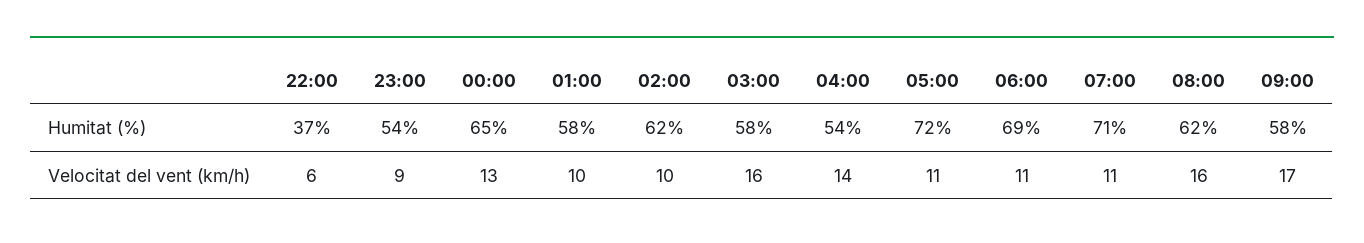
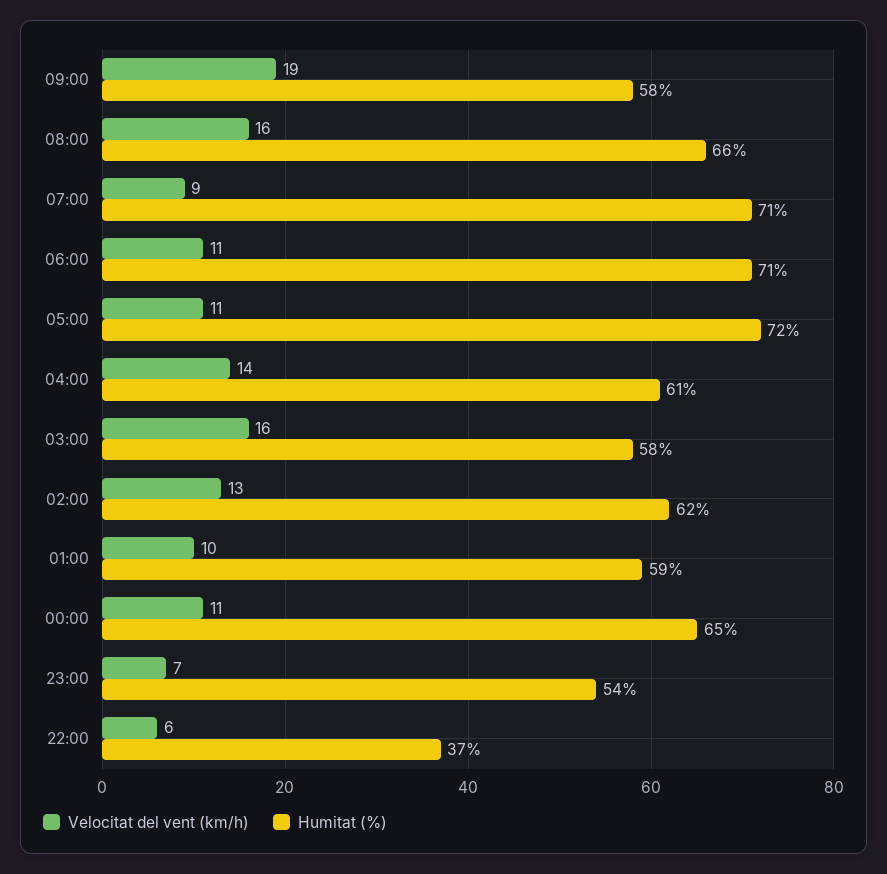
Humitat (%), 01:00: 58 -> 59
Humitat (%), 04:00: 54 -> 61
Humitat (%), 06:00: 69 -> 71
Humitat (%), 08:00: 62 -> 66
Velocitat del vent (km/h), 23:00: 9 -> 7
Velocitat del vent (km/h), 00:00: 13 -> 11
Velocitat del vent (km/h), 02:00: 10 -> 13
Velocitat del vent (km/h), 07:00: 11 -> 9
Velocitat del vent (km/h), 09:00: 17 -> 19

